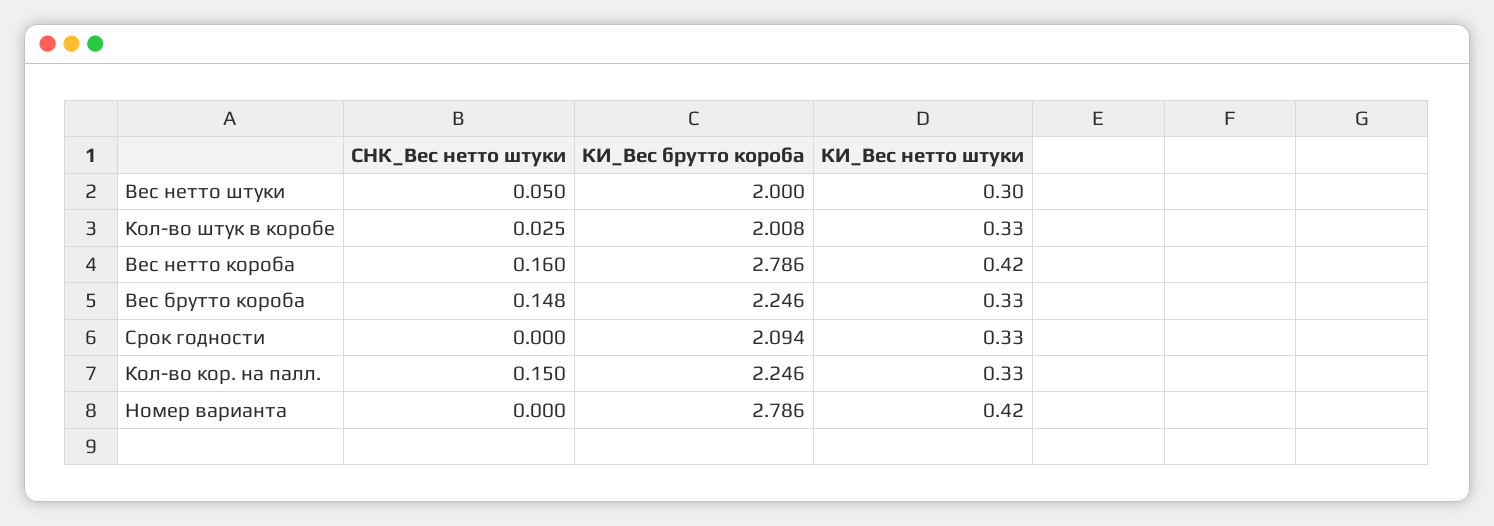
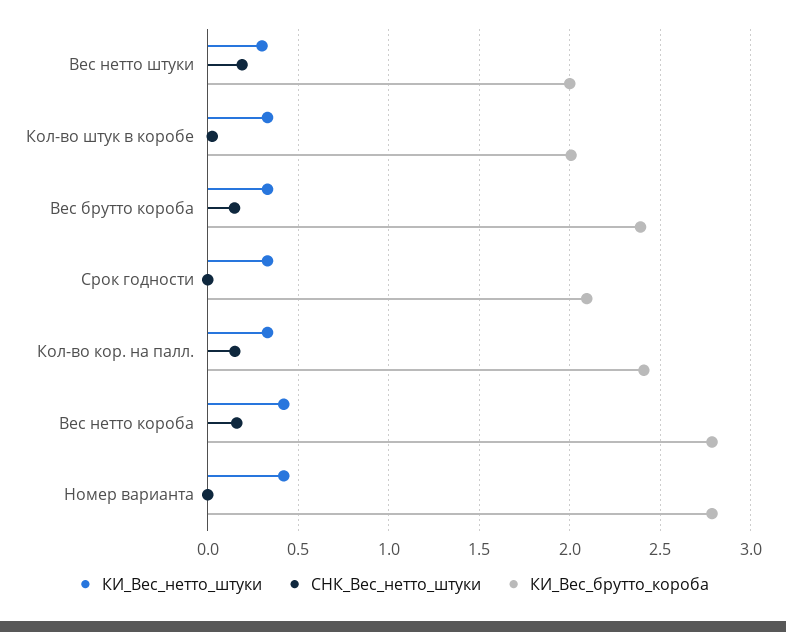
СНК_Вес нетто штуки, Вес нетто штуки: 0.05 -> 0.2
КИ_Вес брутто короба, Вес брутто короба: 2.246 -> 2.4
КИ_Вес брутто короба, Кол-во кор. на палл.: 2.246 -> 2.4

